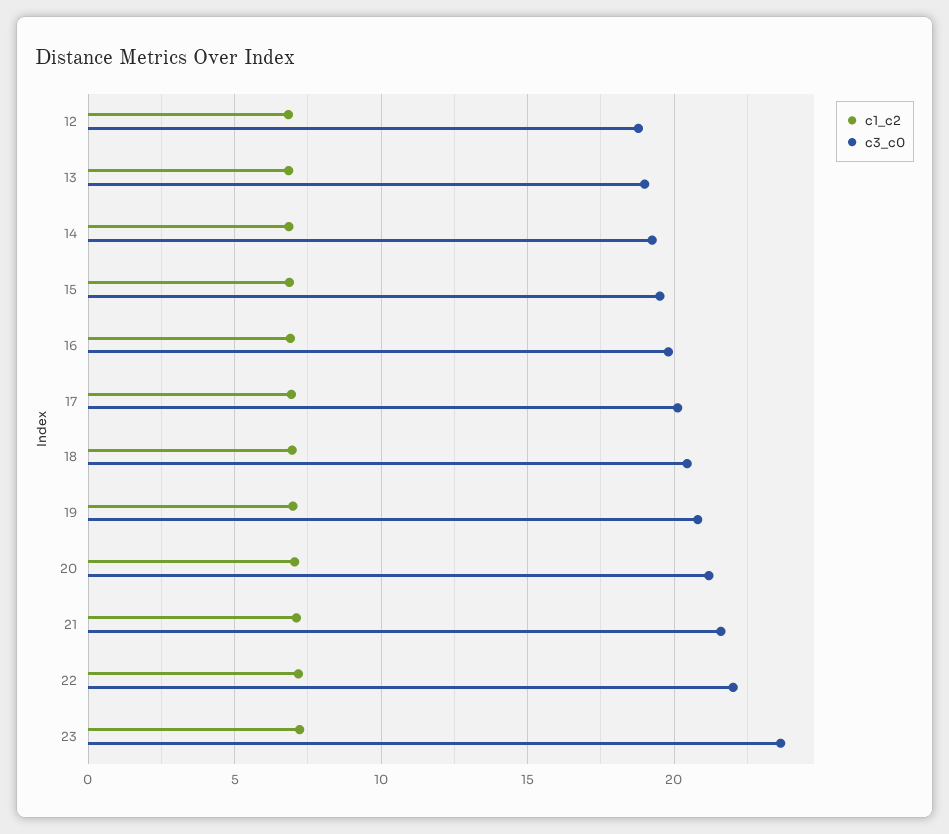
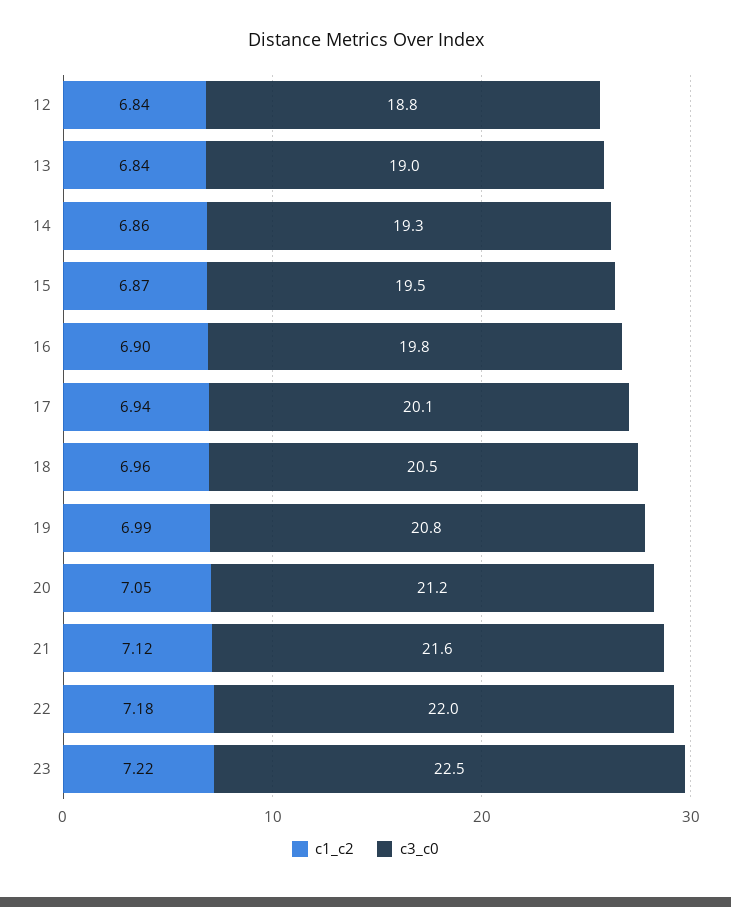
c3_c0, 23: 23.5 -> 22.5

